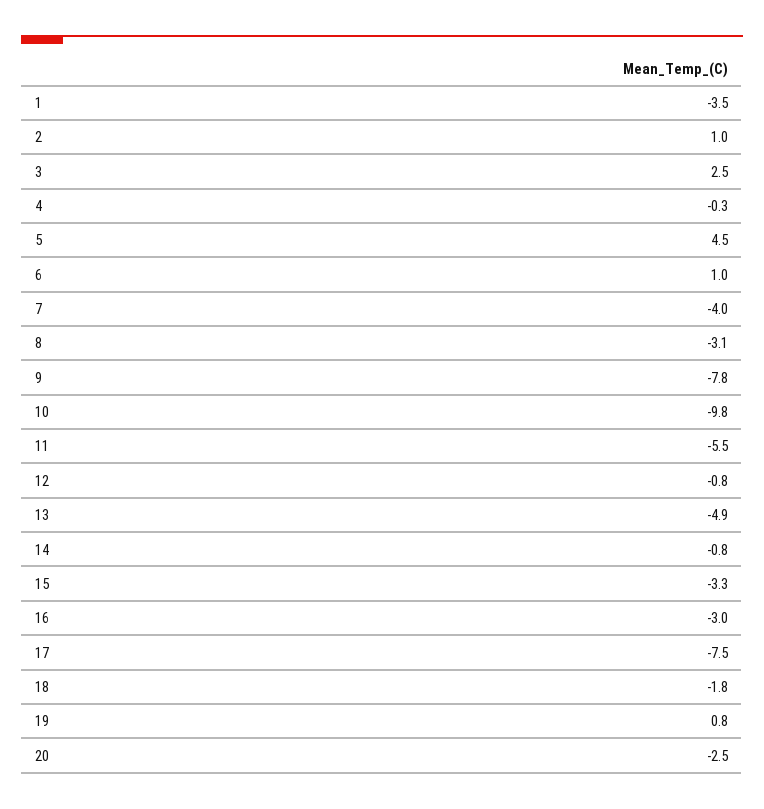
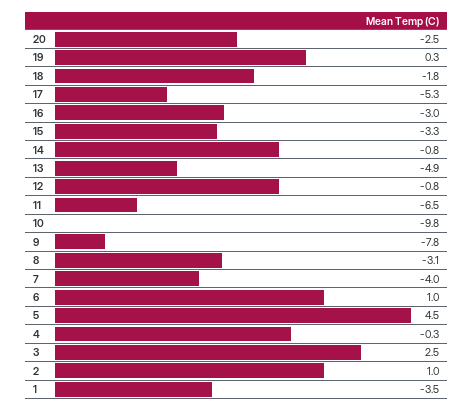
11: -5.5 -> -6.5
17: -7.5 -> -5.3
19: 0.8 -> 0.3

